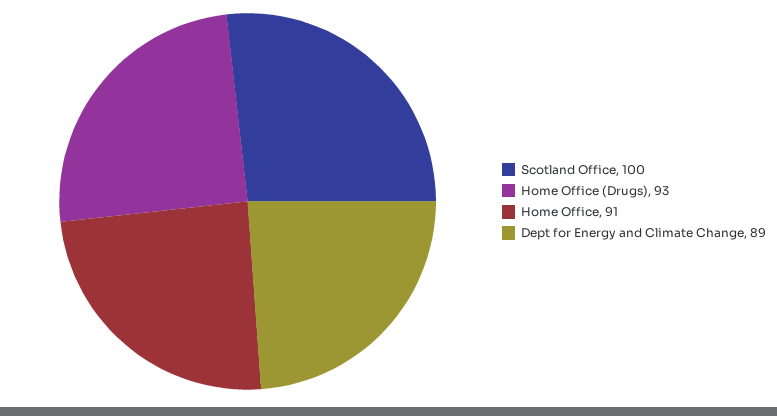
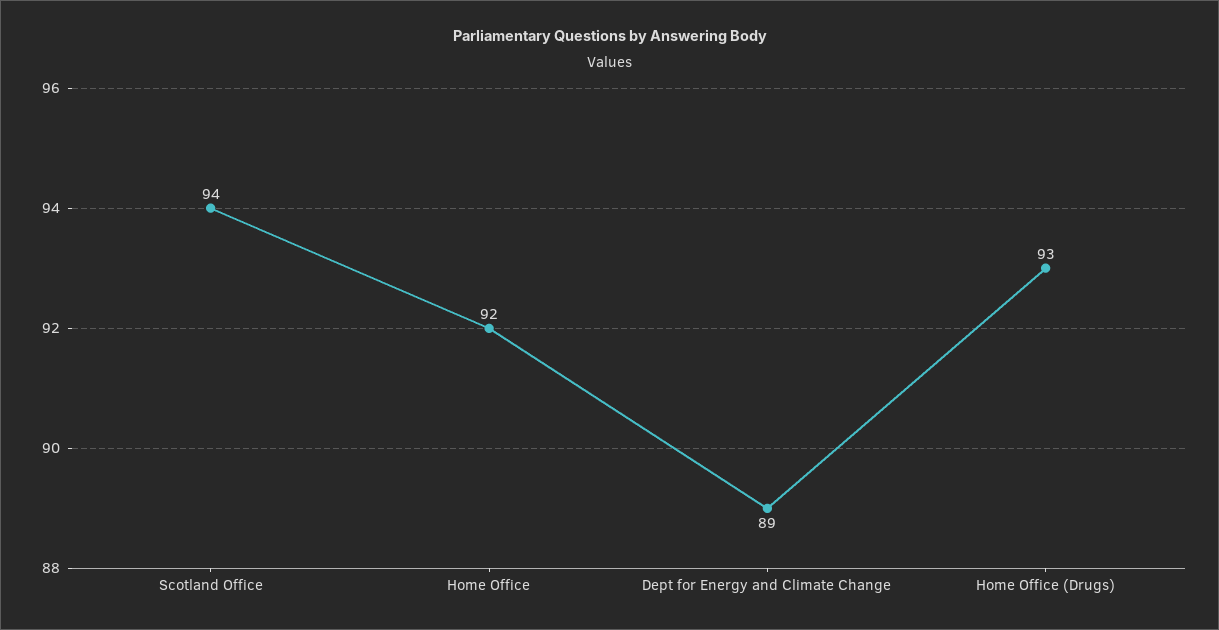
Scotland Office: 100 -> 94
Home Office: 91 -> 92

